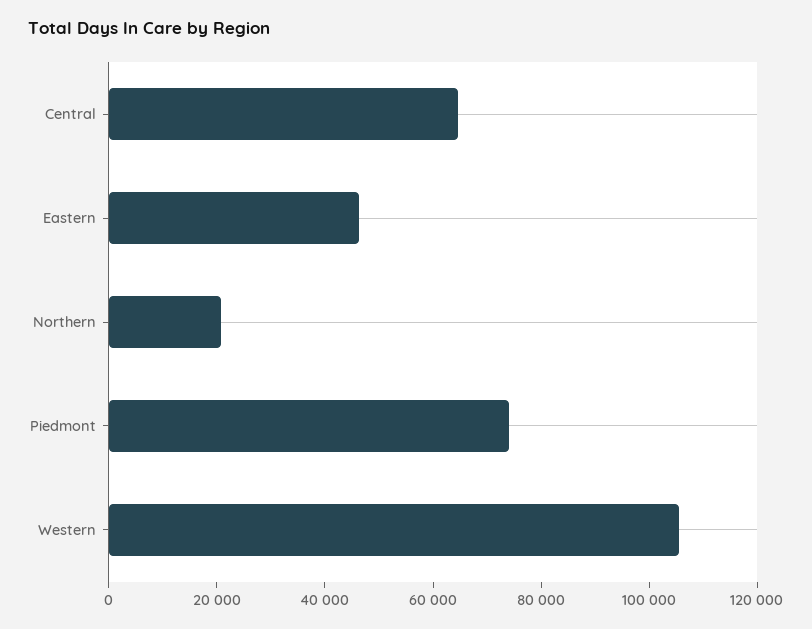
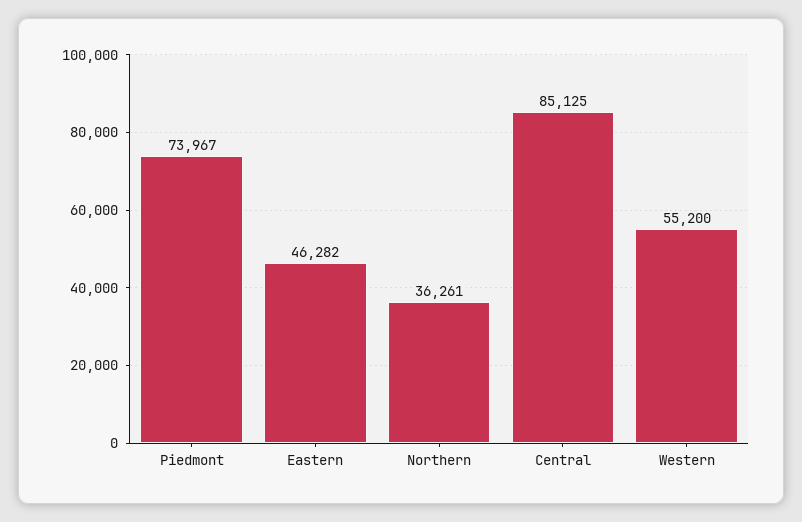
Central: 65000 -> 85125
Northern: 20000 -> 36261
Western: 105000 -> 55200

